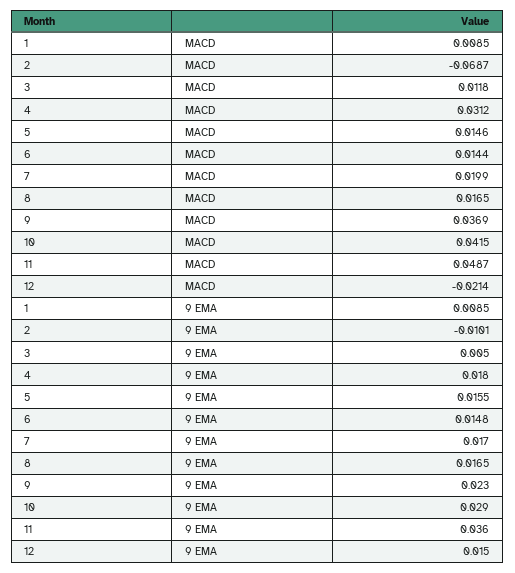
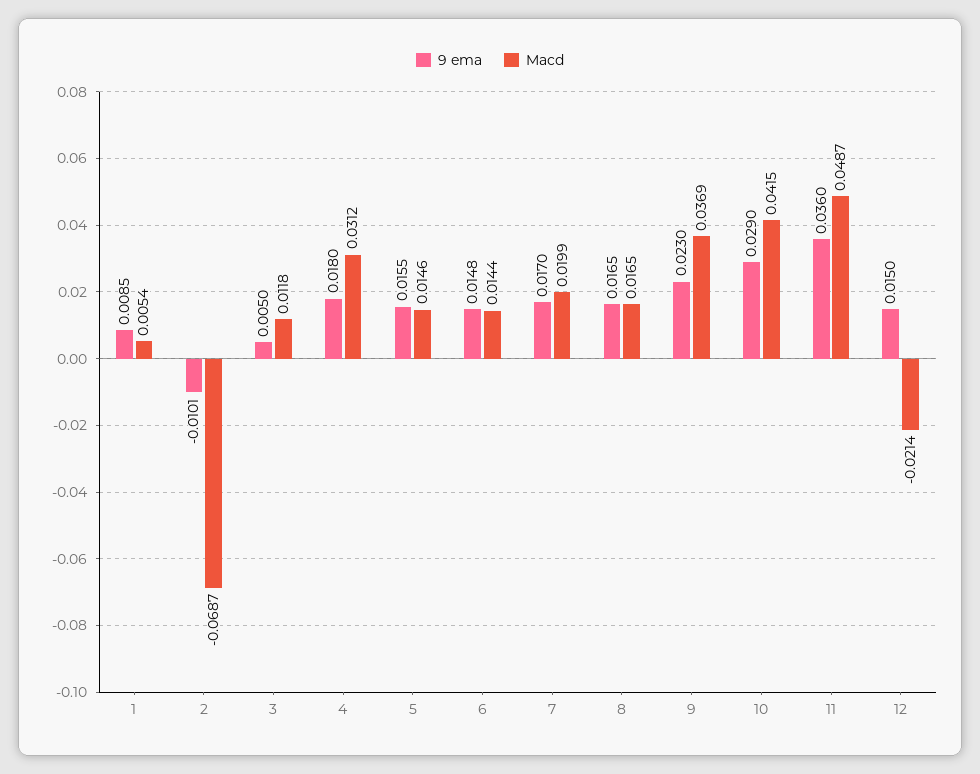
MACD, 1: 0.0085 -> 0.0054

